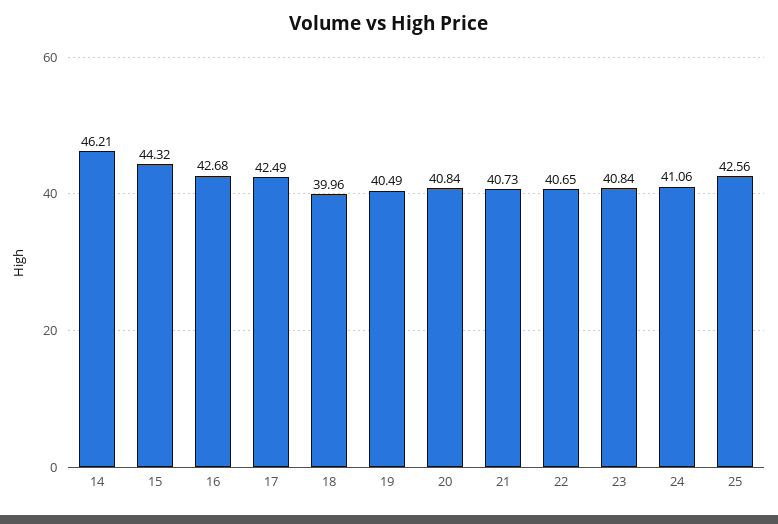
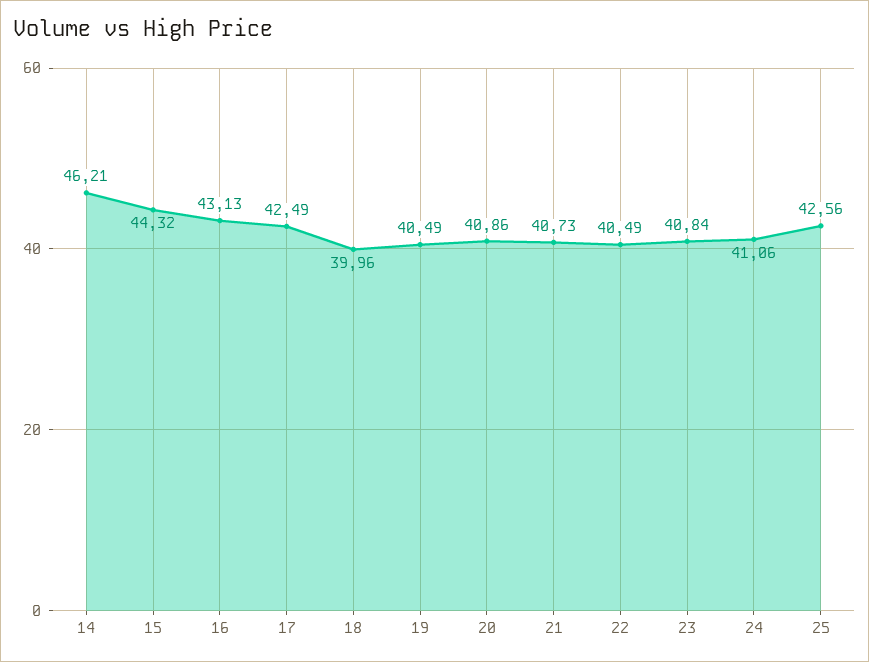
16: 42.68 -> 43.13
20: 40.84 -> 40.86
22: 40.65 -> 40.49

